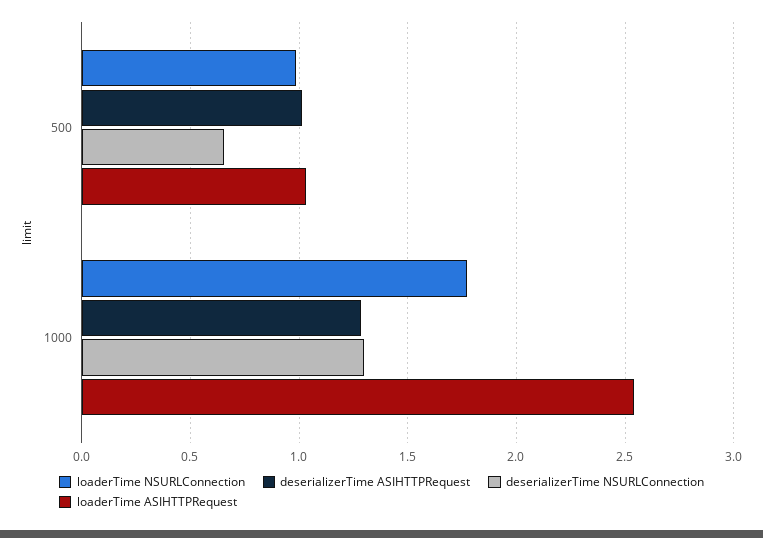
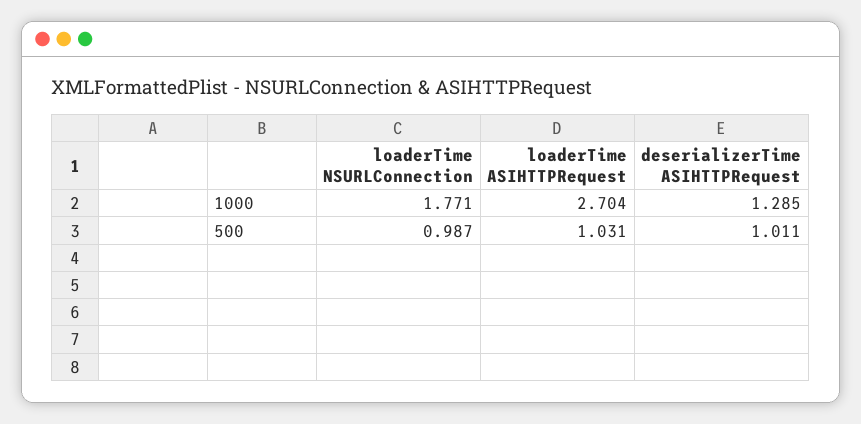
deserializerTime NSURLConnection, 500: 0.65 -> none
deserializerTime NSURLConnection, 1000: 1.3 -> none
loaderTime ASIHTTPRequest, 1000: 2.55 -> 2.704

